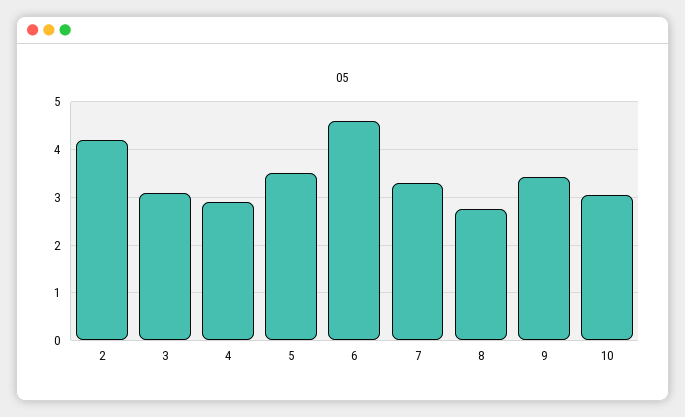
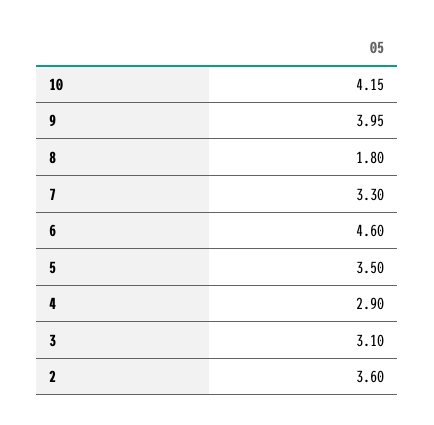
2: 4.2 -> 3.6
8: 2.8 -> 1.8
9: 3.4 -> 3.95
10: 3 -> 4.15

